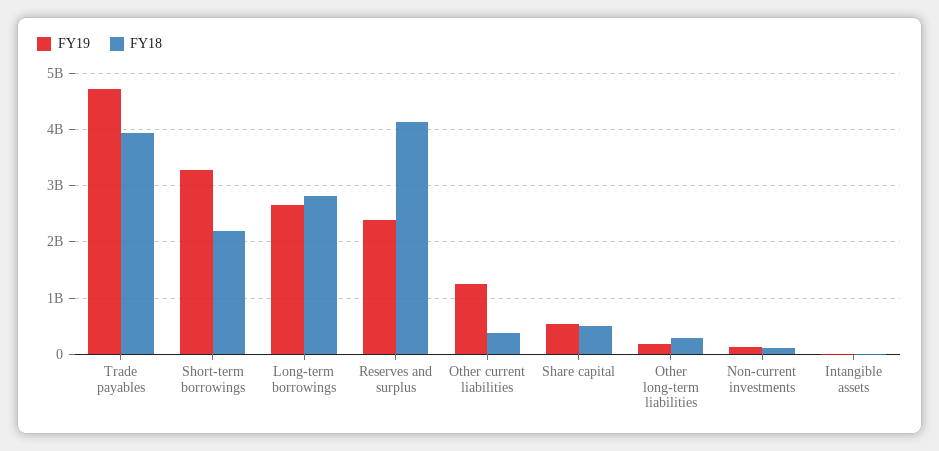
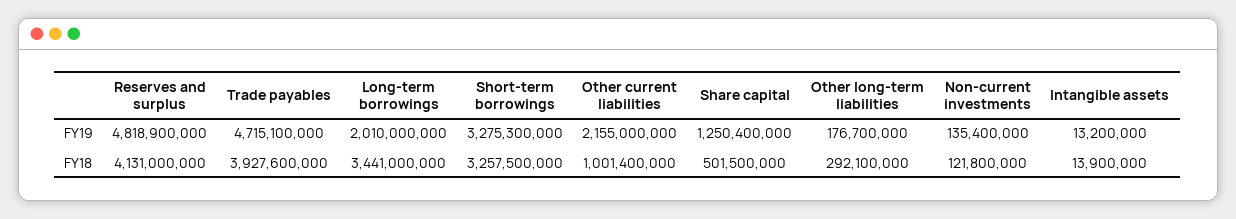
FY18, Short-term borrowings: 2200000000 -> 3257500000
FY19, Long-term borrowings: 2600000000 -> 2010000000
FY18, Long-term borrowings: 2800000000 -> 3441000000
FY19, Reserves and surplus: 2400000000 -> 4818900000
FY19, Other current liabilities: 1200000000 -> 2155000000
FY18, Other current liabilities: 400000000 -> 1001400000
FY19, Share capital: 600000000 -> 1250400000

